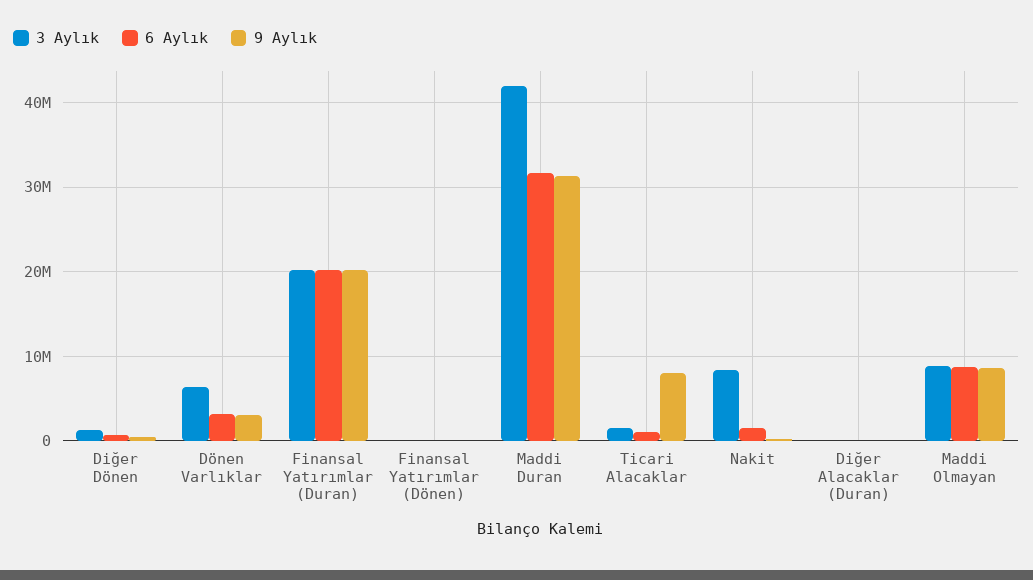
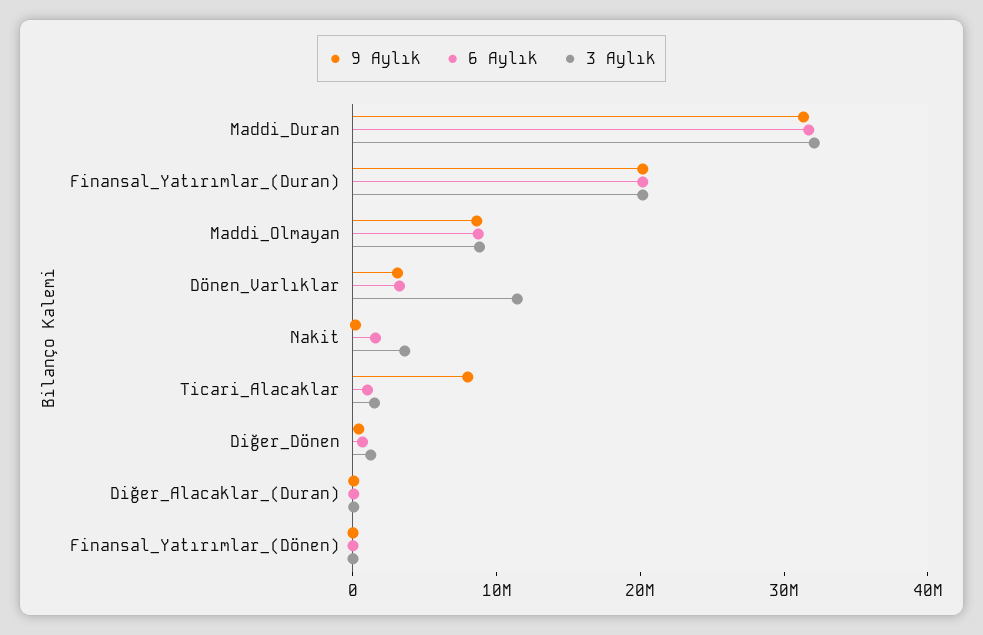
3 Aylık, Dönen Varlıklar: 6000000 -> 12000000
3 Aylık, Maddi Duran: 42000000 -> 32000000
3 Aylık, Nakit: 8000000 -> 4000000

